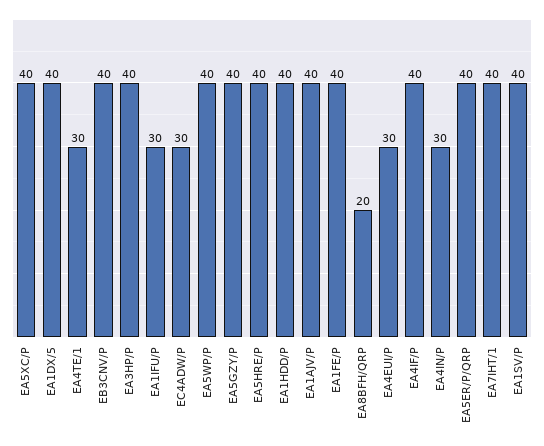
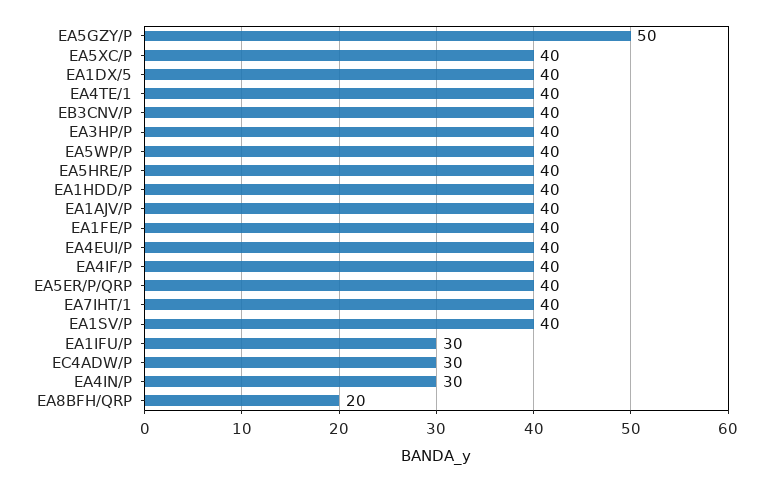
EA4TE/1: 30 -> 40
EA5GZY/P: 40 -> 50
EA4EUI/P: 30 -> 40

